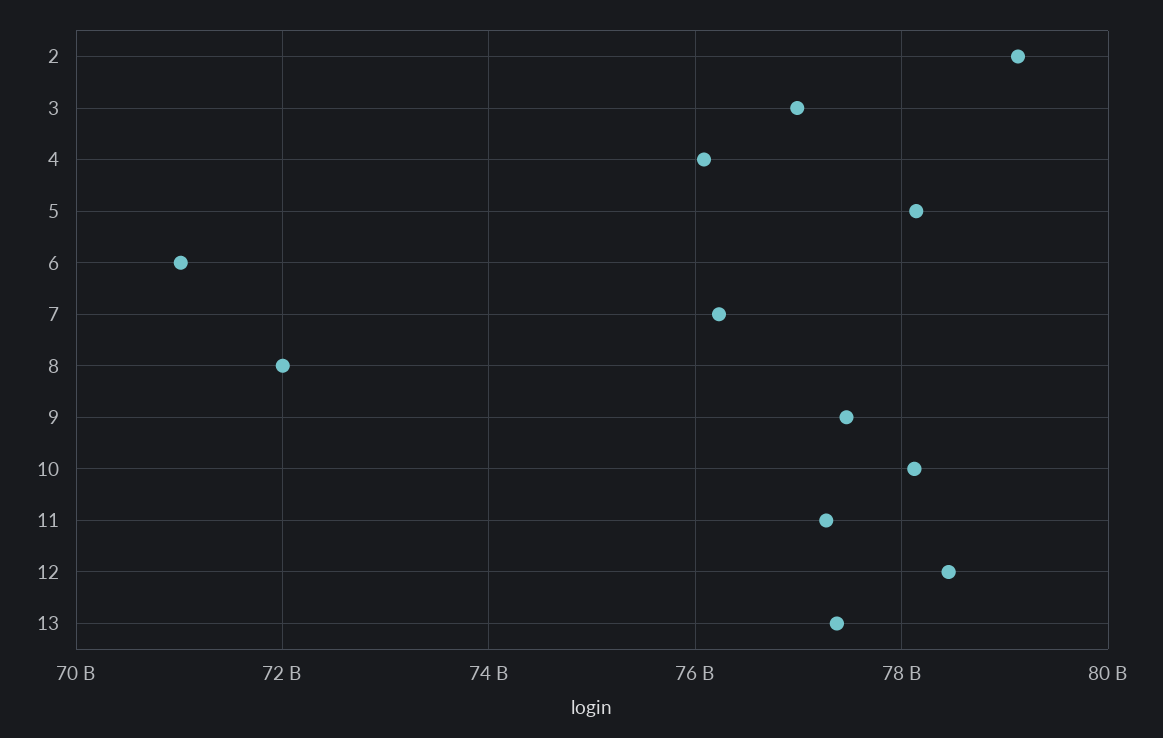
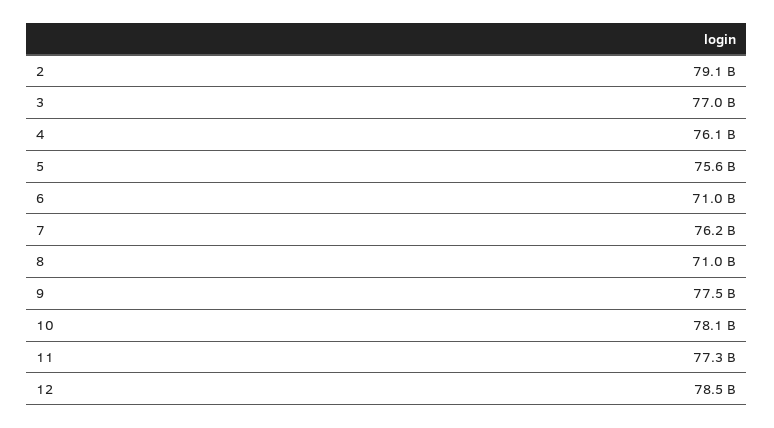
5: 78200000000 -> 75600000000
8: 72000000000 -> 71000000000
13: 77400000000 -> none

